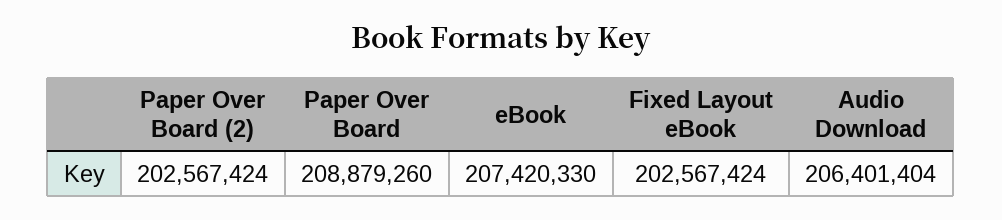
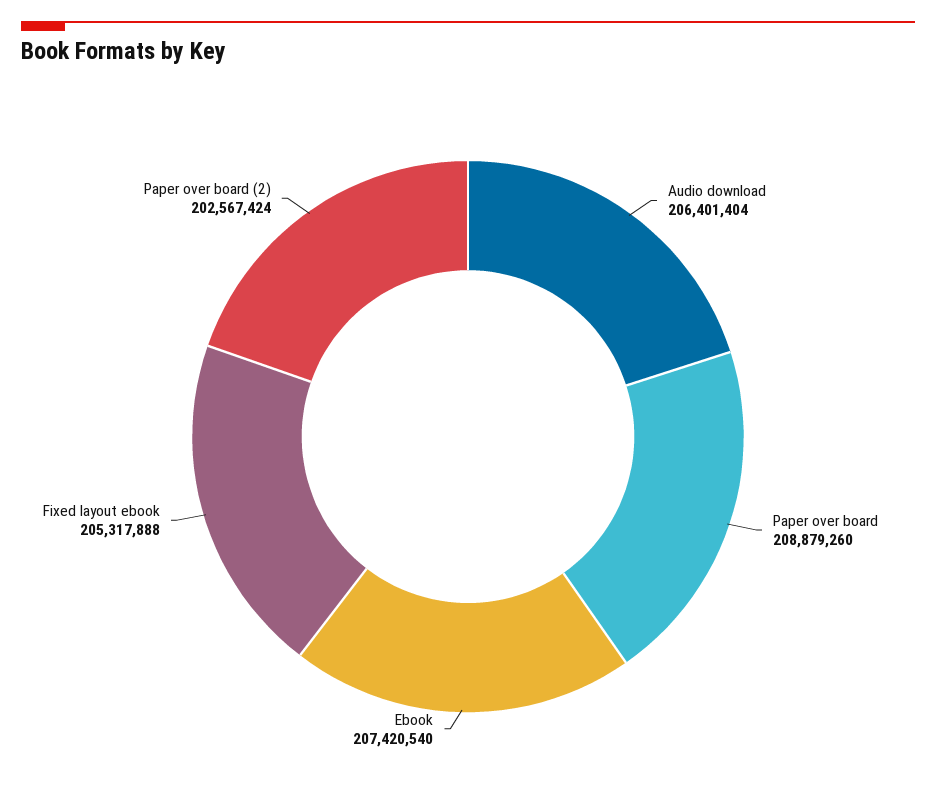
eBook: 207420330 -> 207420540
Fixed Layout eBook: 202567424 -> 205317888

